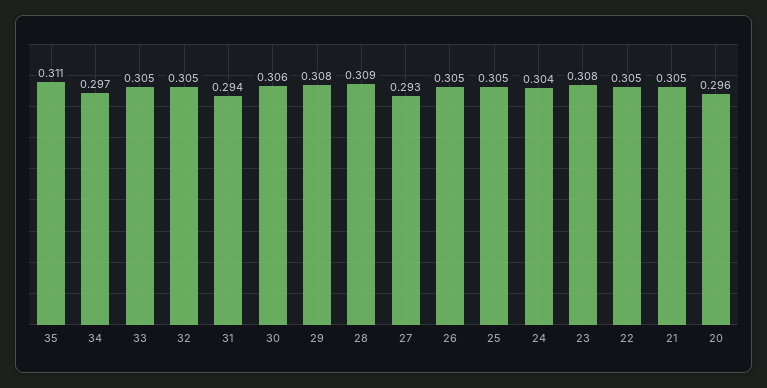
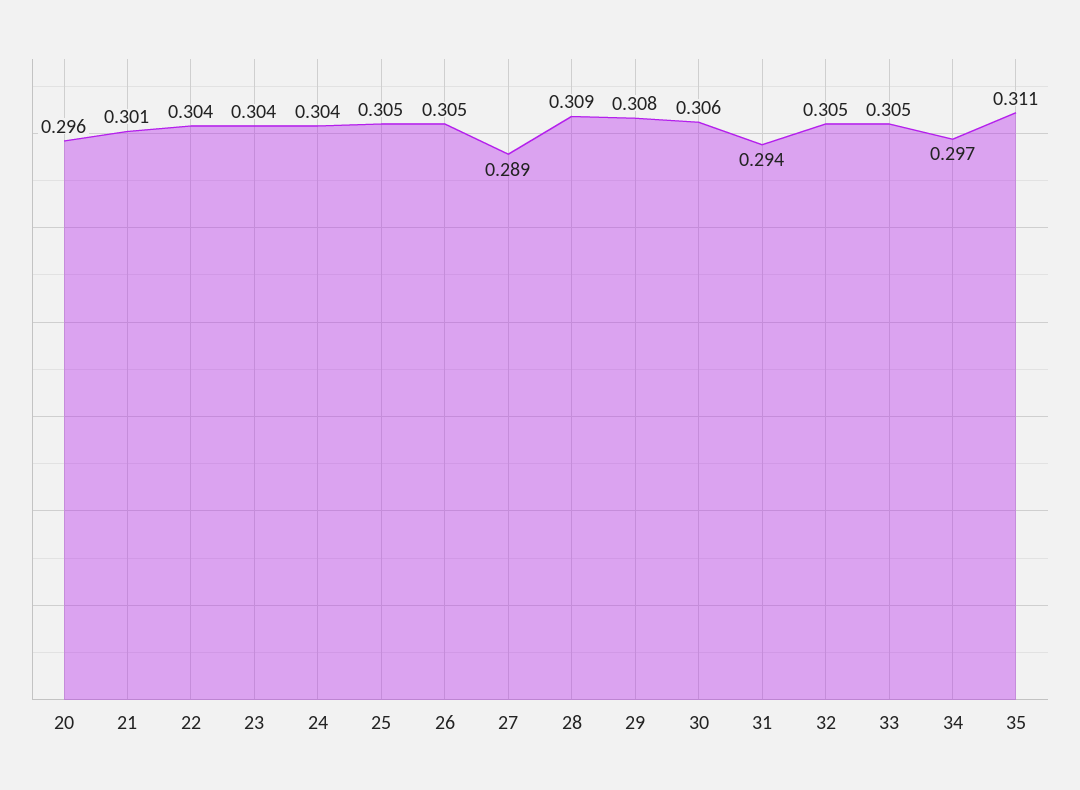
27: 0.293 -> 0.289
23: 0.308 -> 0.304
22: 0.305 -> 0.304
21: 0.305 -> 0.301

